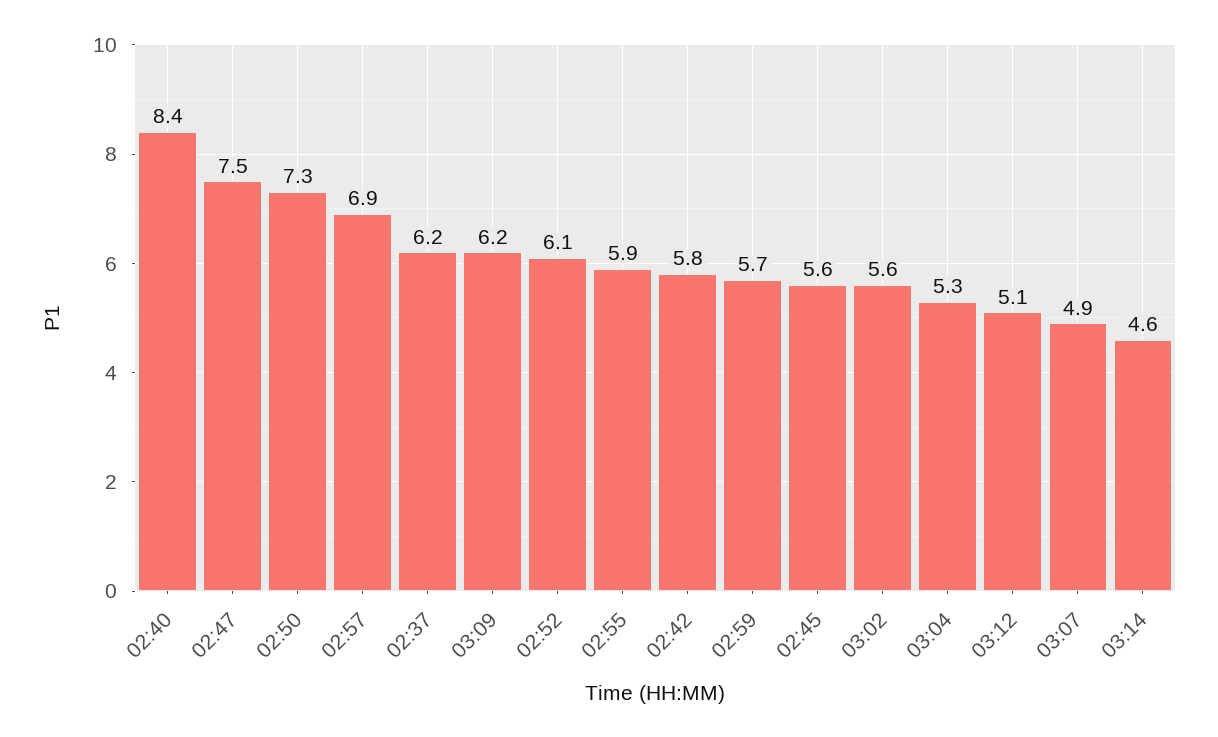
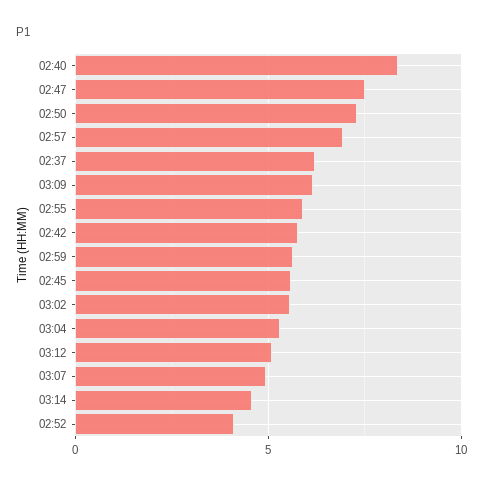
02:52: 6.1 -> 4

